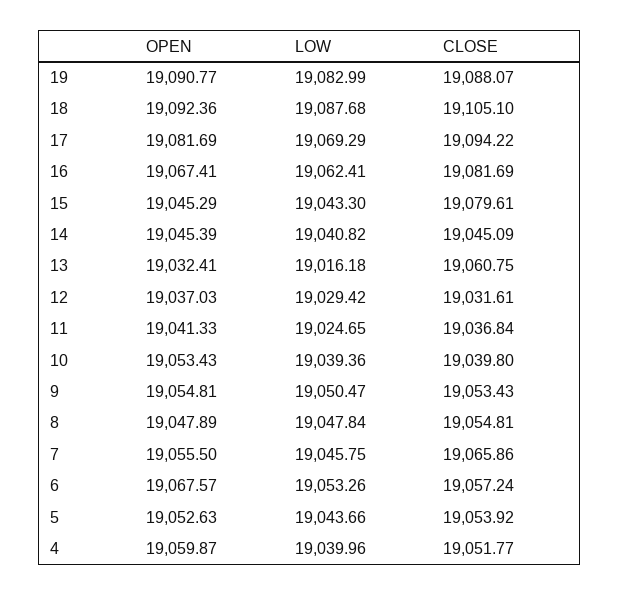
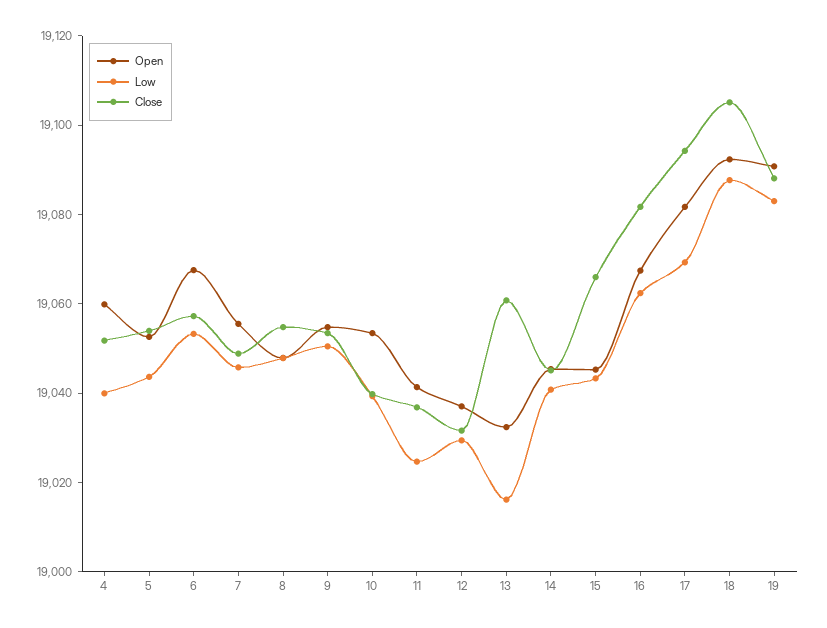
CLOSE, 15: 19079.61 -> 19065
CLOSE, 7: 19065.86 -> 19050

